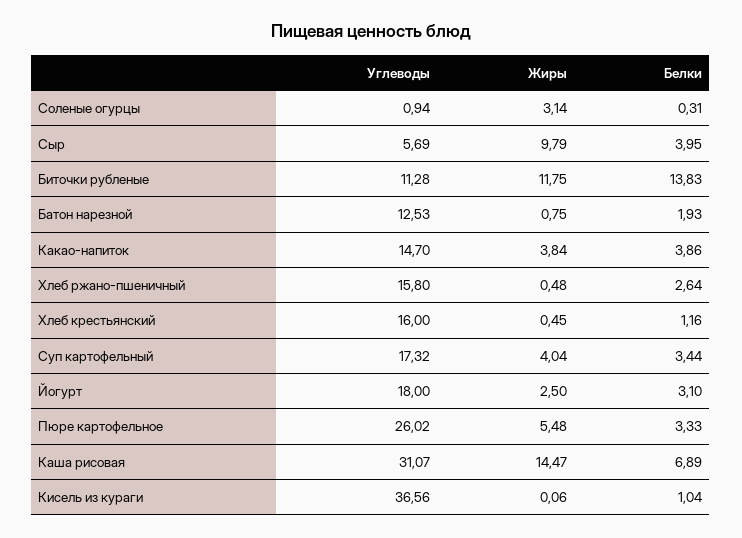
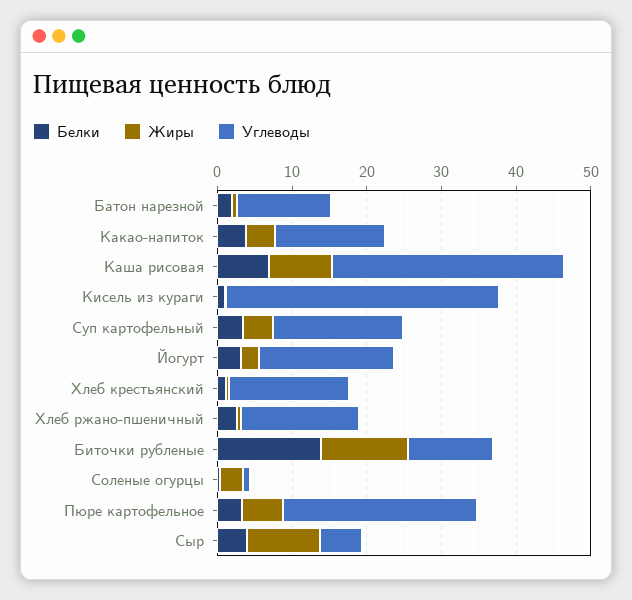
Жиры, Каша рисовая: 14.47 -> 8

